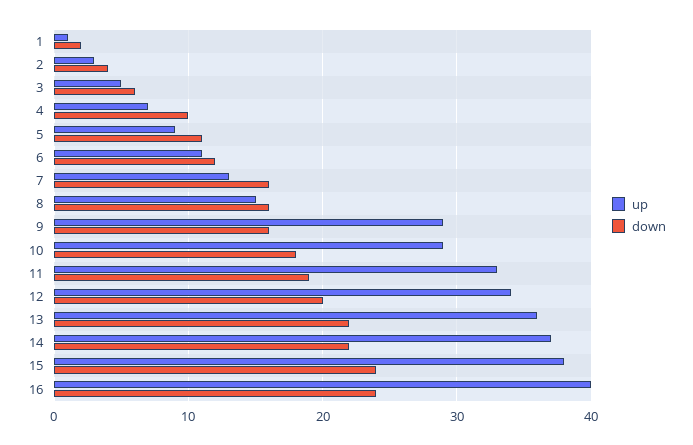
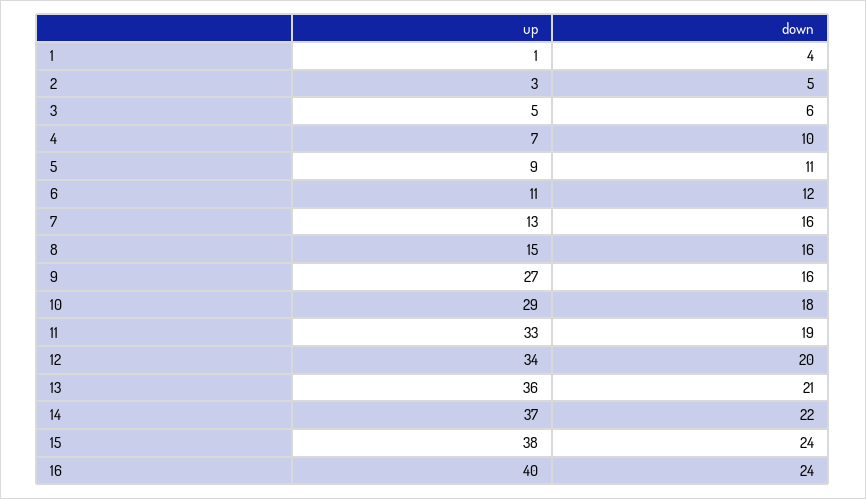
down, 1: 2 -> 4
down, 2: 4 -> 5
up, 9: 29 -> 27
down, 13: 22 -> 21

